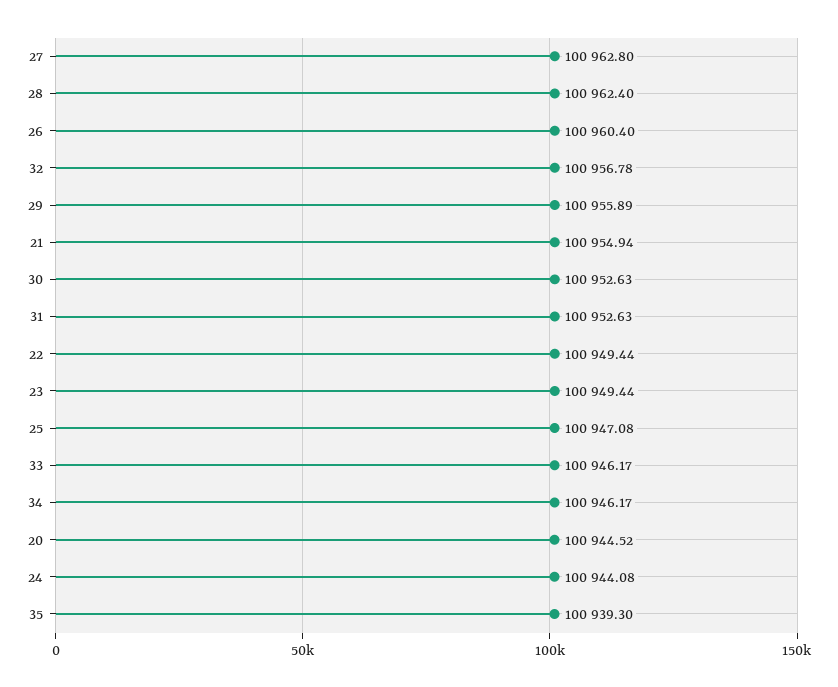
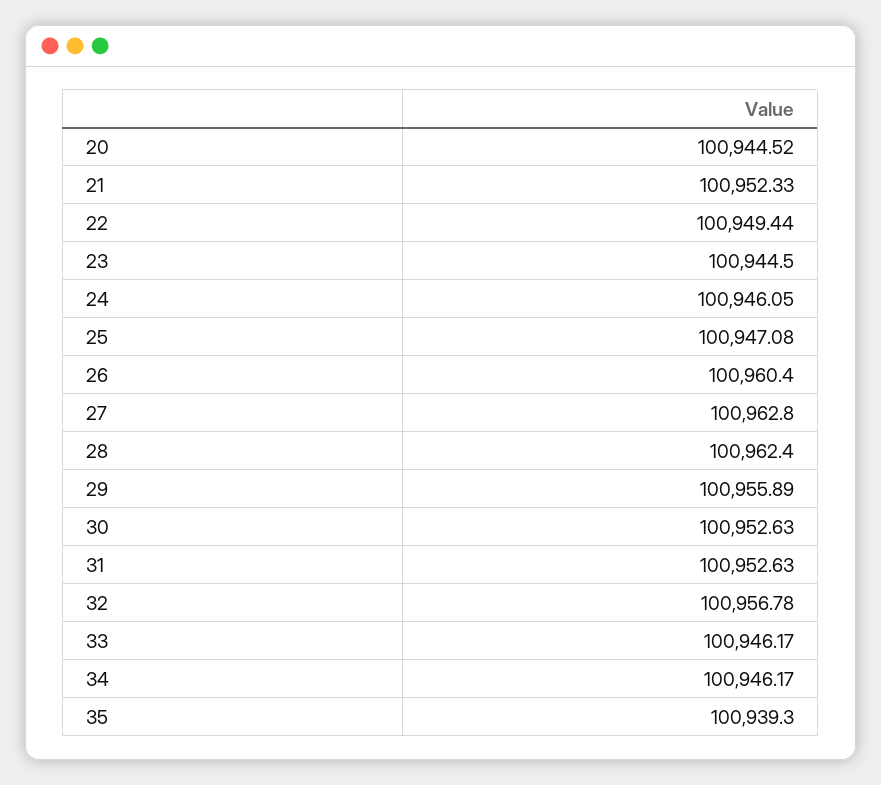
21: 100954.94 -> 100952.33
23: 100949.44 -> 100944.5
24: 100944.08 -> 100946.05

